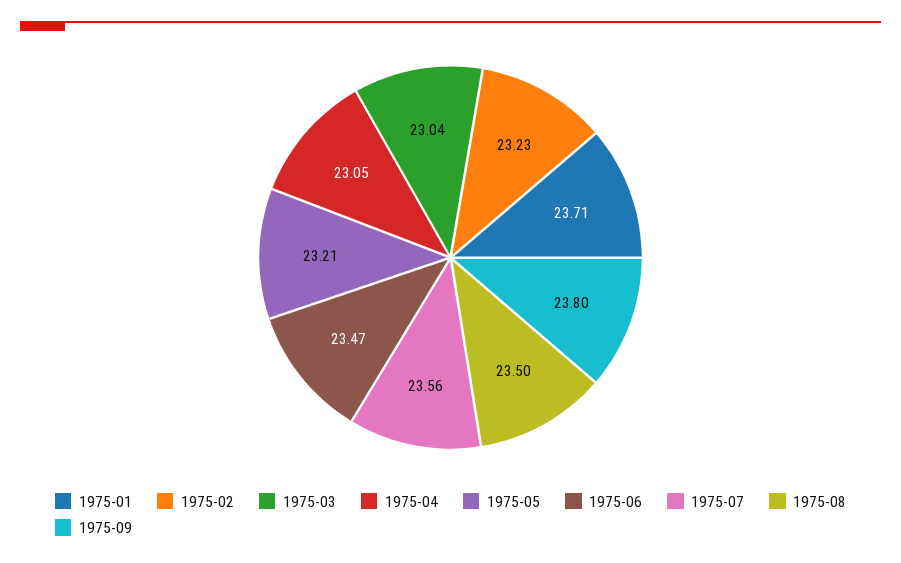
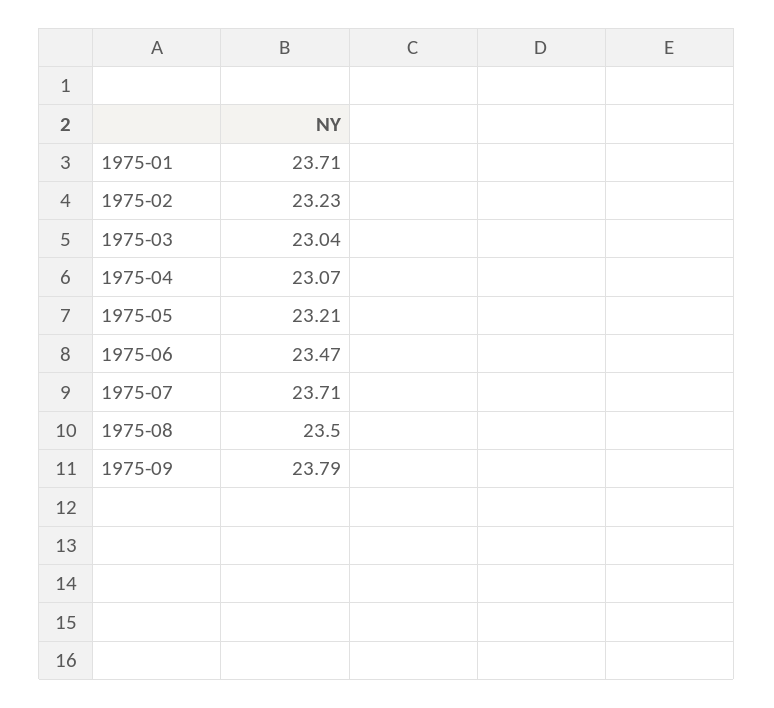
1975-04: 23.05 -> 23.07
1975-07: 23.56 -> 23.71
1975-09: 23.8 -> 23.79

